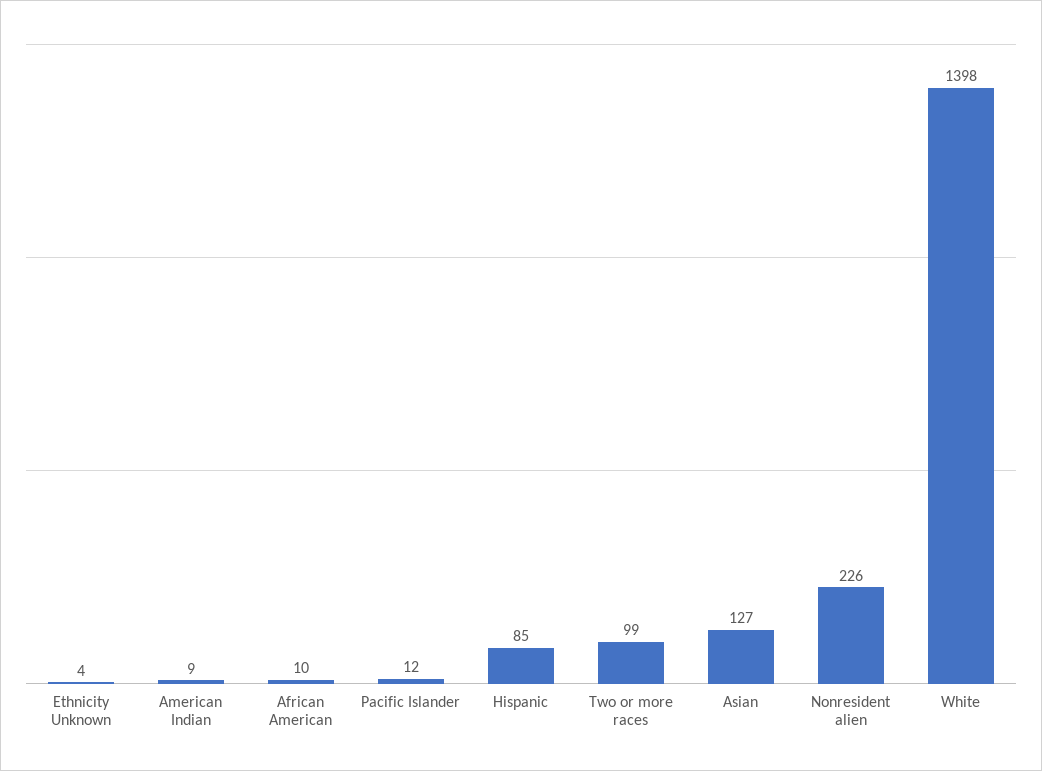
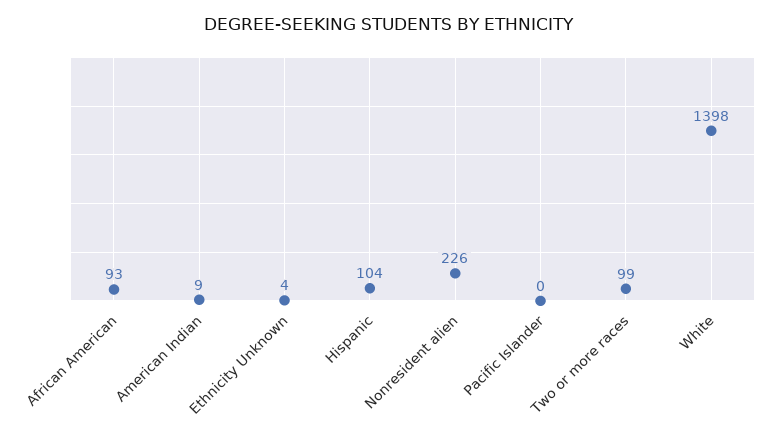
African American: 10 -> 93
Pacific Islander: 12 -> 0
Hispanic: 85 -> 104
Asian: 127 -> none

